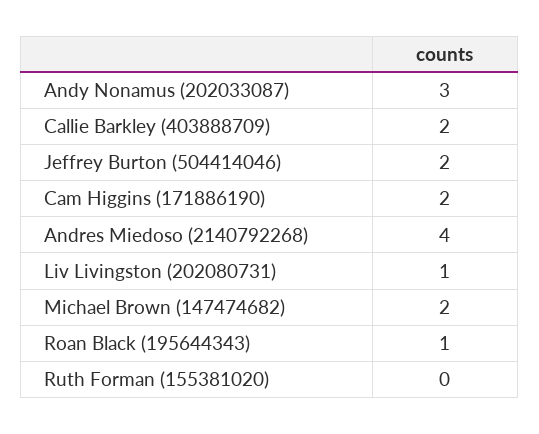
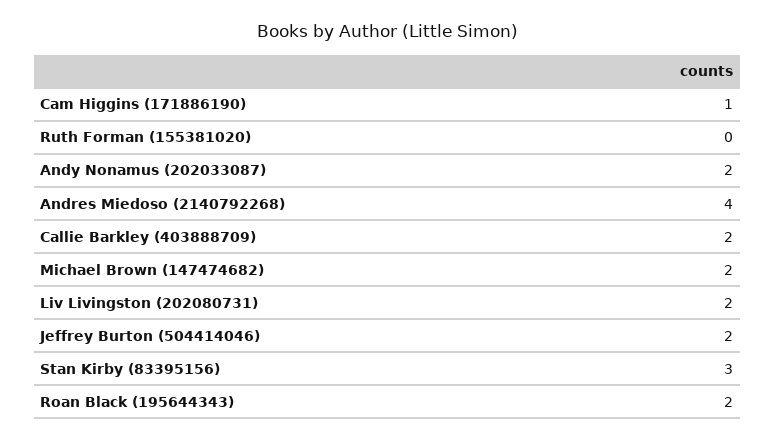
Andy Nonamus (202033087): 3 -> 2
Cam Higgins (171886190): 2 -> 1
Liv Livingston (202080731): 1 -> 2
Roan Black (195644343): 1 -> 2
Stan Kirby (83395156): none -> 3

